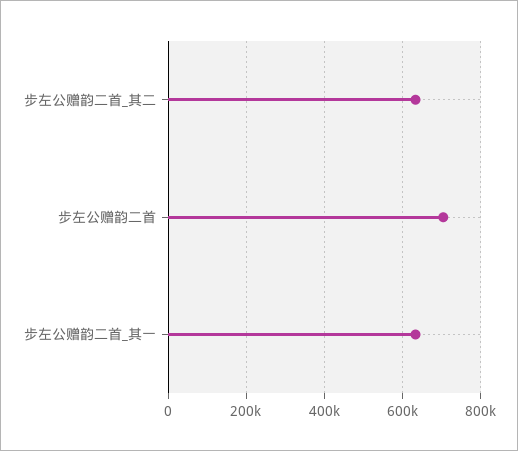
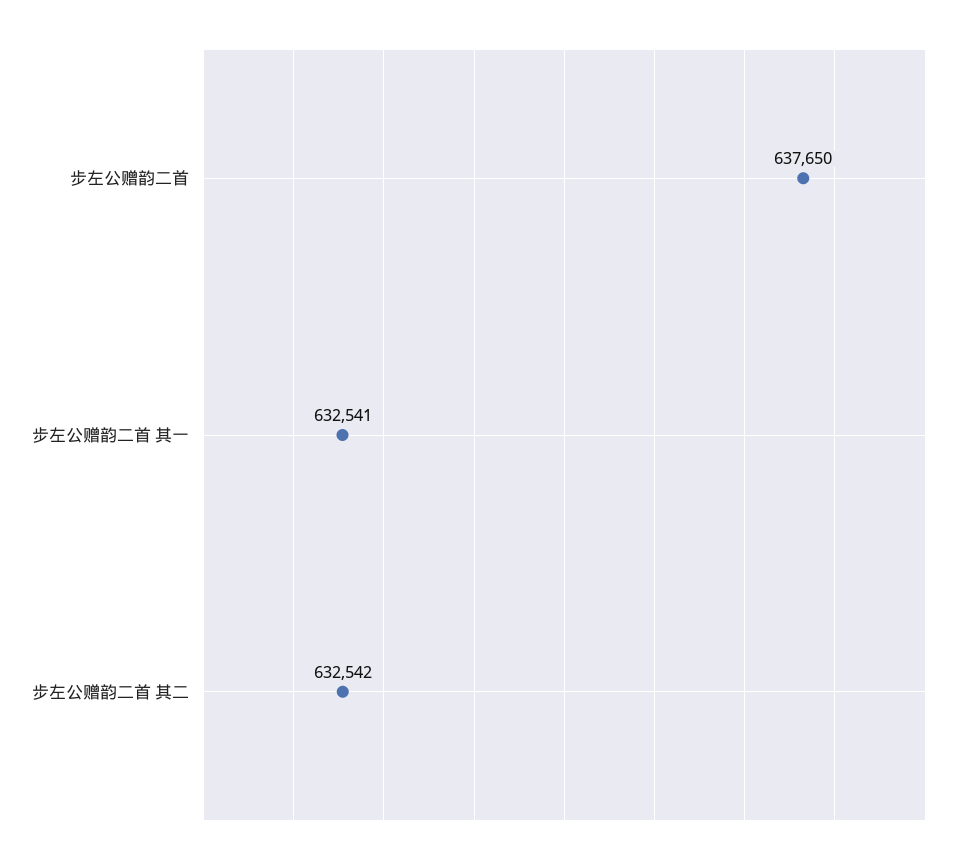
步左公赠韵二首: 700000 -> 637650

